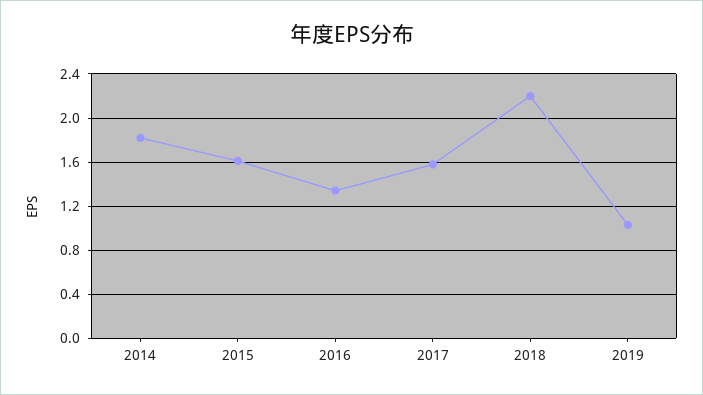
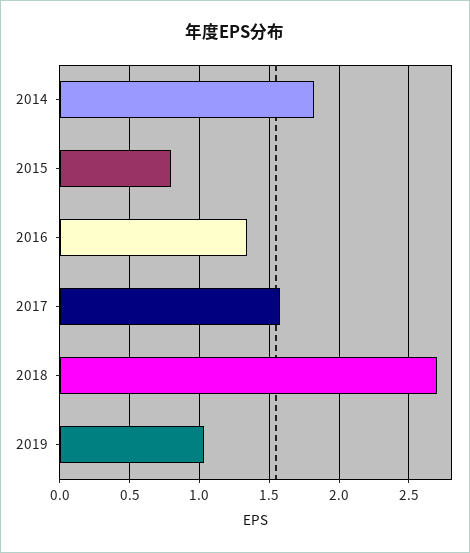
2015: 1.6 -> 0.8
2018: 2.2 -> 2.7

